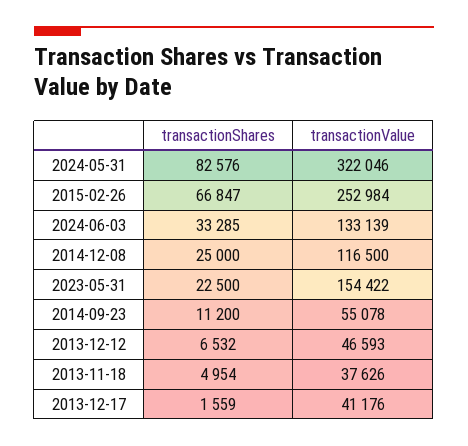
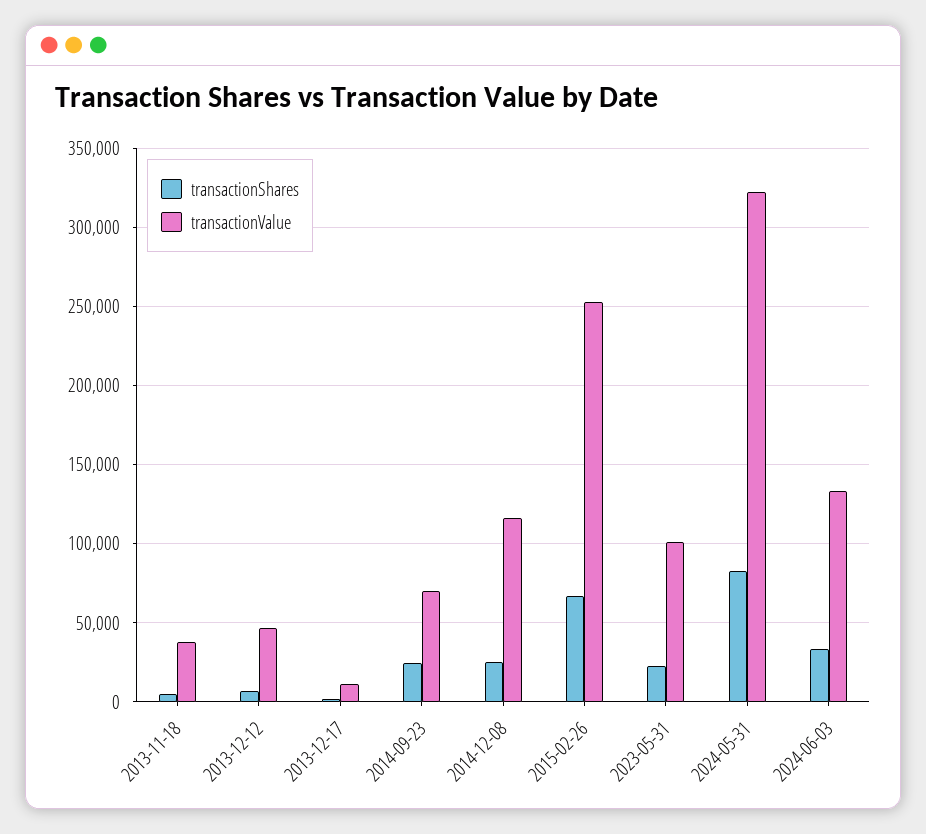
transactionValue, 2023-05-31: 154422 -> 100000
transactionShares, 2014-09-23: 11200 -> 25000
transactionValue, 2014-09-23: 55078 -> 70000
transactionValue, 2013-12-17: 41176 -> 10000

